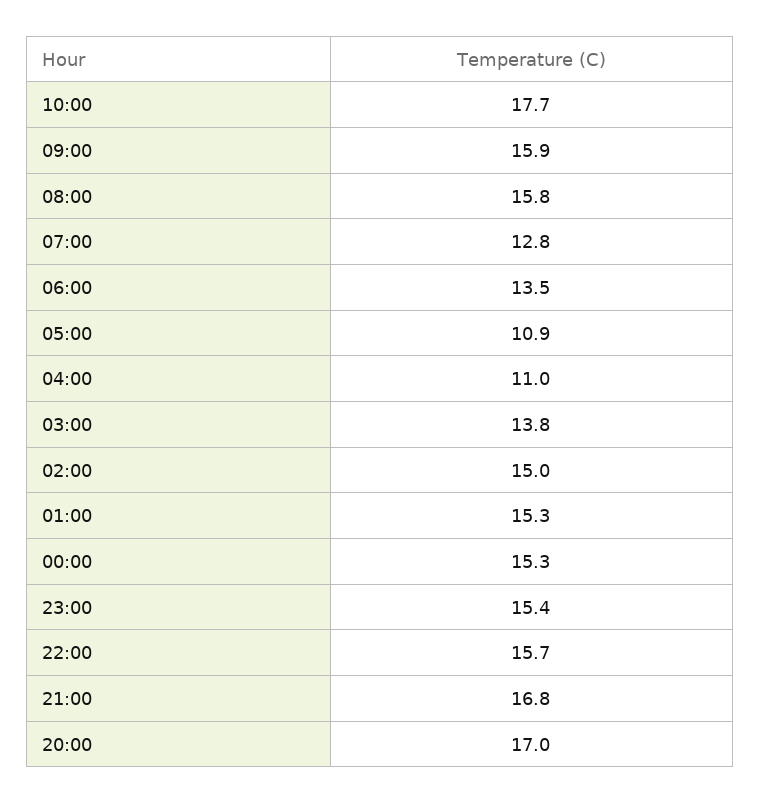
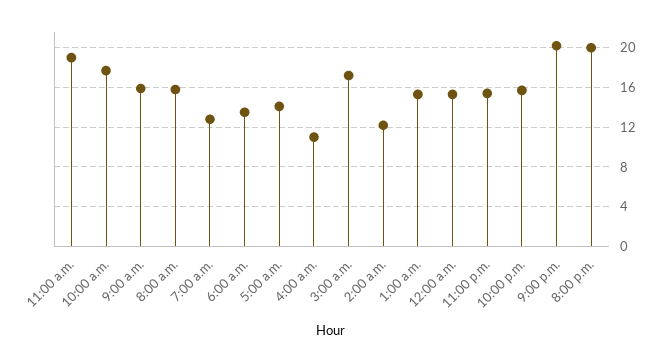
05:00: 10.9 -> 14
03:00: 13.8 -> 17
02:00: 15 -> 12
21:00: 16.8 -> 20
20:00: 17 -> 20
11:00 a.m.: none -> 19

